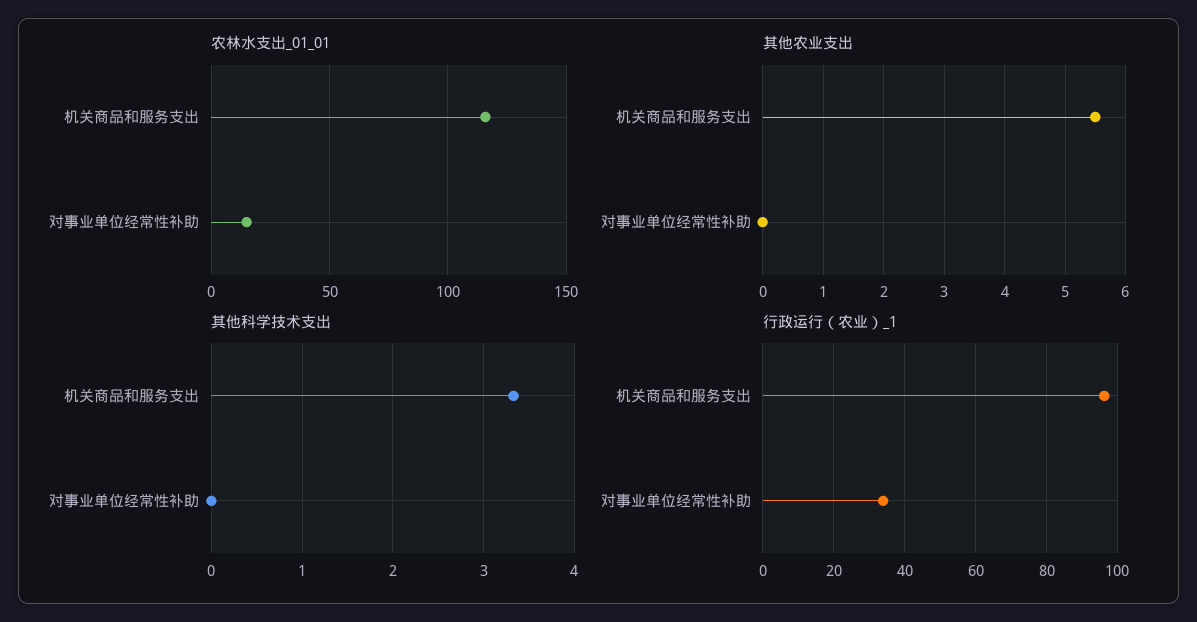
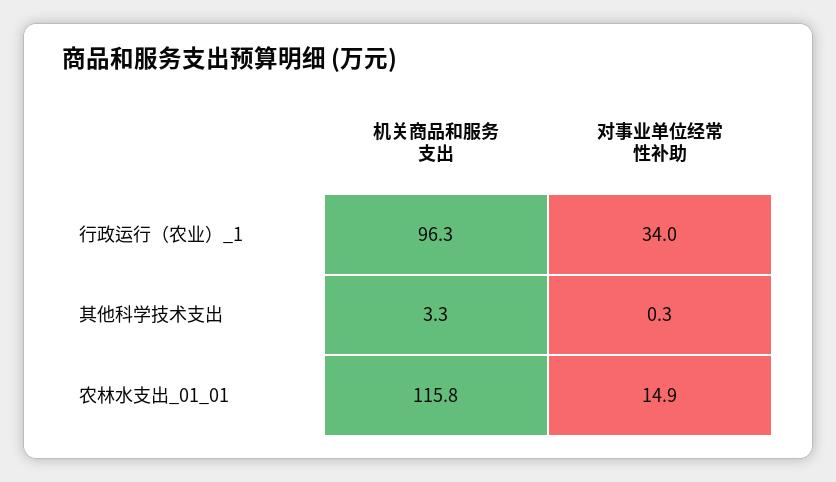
其他农业支出, 机关商品和服务支出: 5.5 -> none
其他农业支出, 对事业单位经常性补助: 0 -> none
其他科学技术支出, 对事业单位经常性补助: 0 -> 0.3

